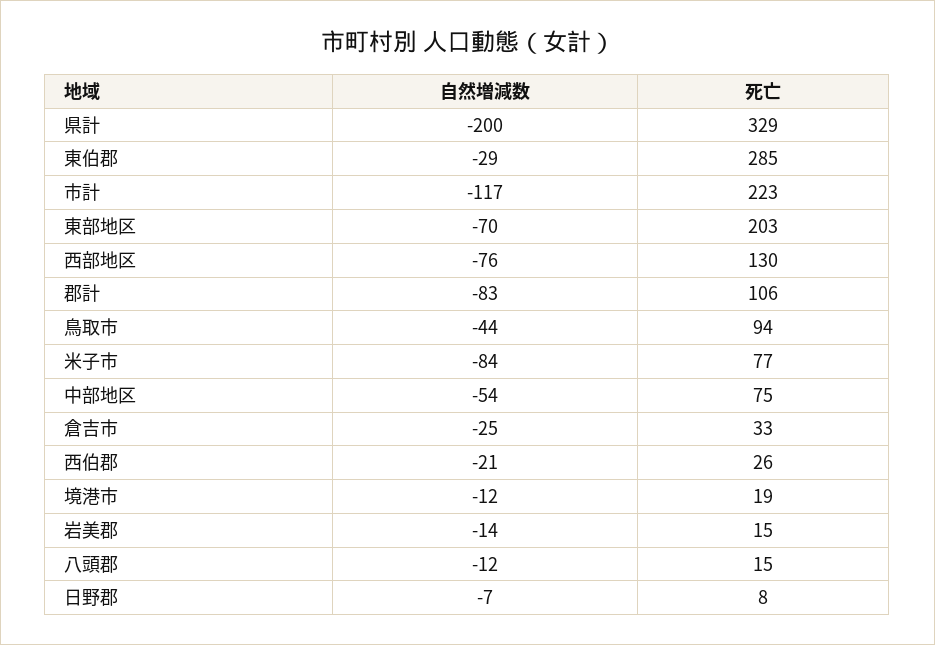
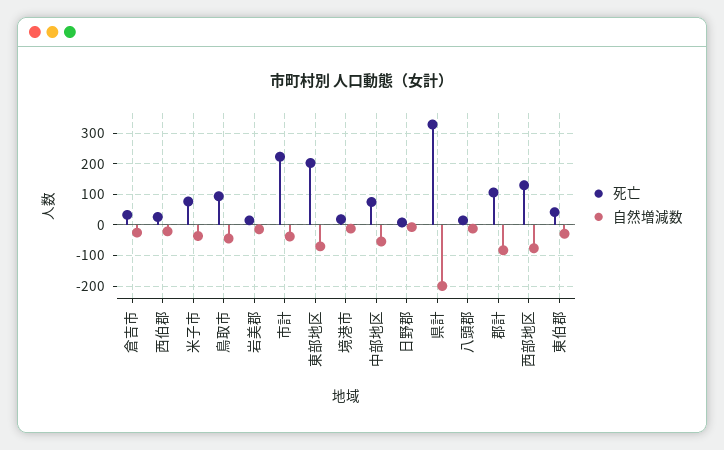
死亡, 東伯郡: 285 -> 40
自然増減数, 市計: -117 -> -40
自然増減数, 米子市: -84 -> -40

